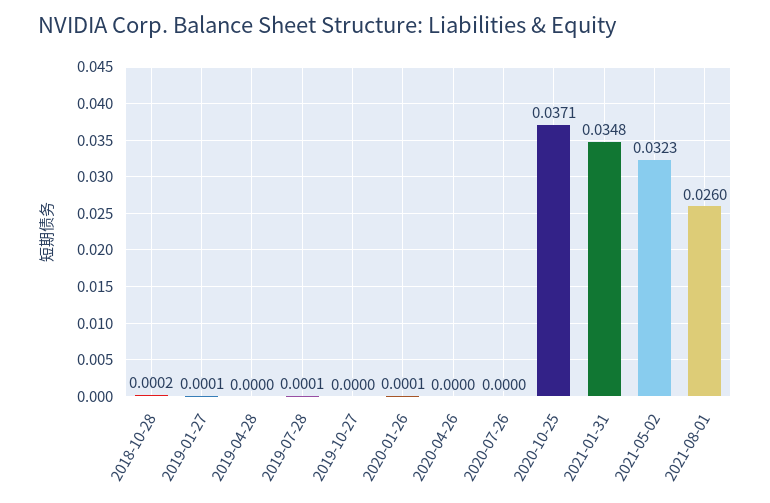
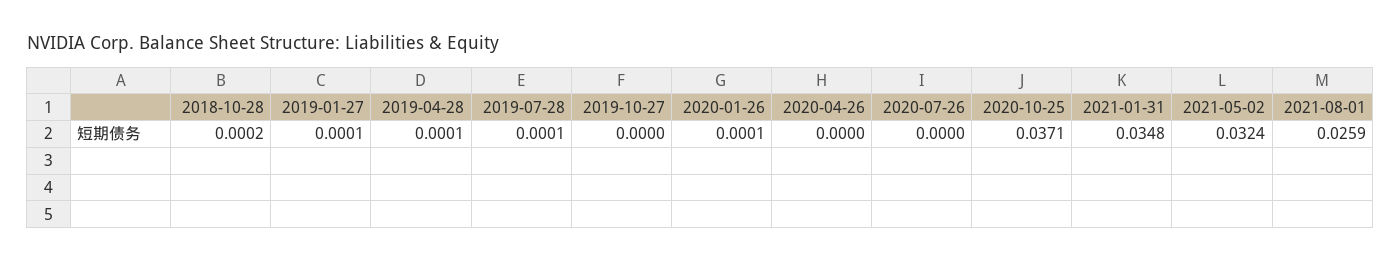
2019-04-28: 0 -> 0.0001
2021-05-02: 0.0323 -> 0.0324
2021-08-01: 0.026 -> 0.0259

